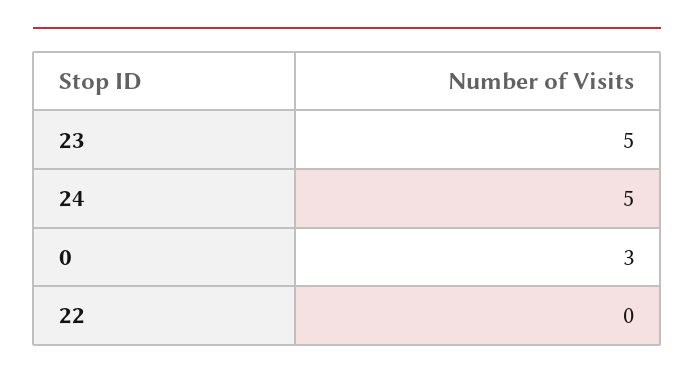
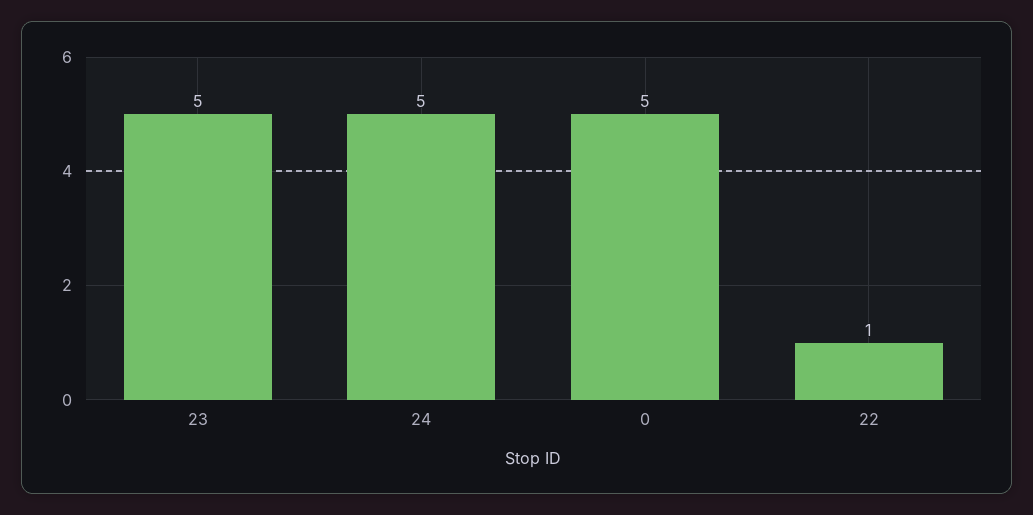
0: 3 -> 5
22: 0 -> 1

